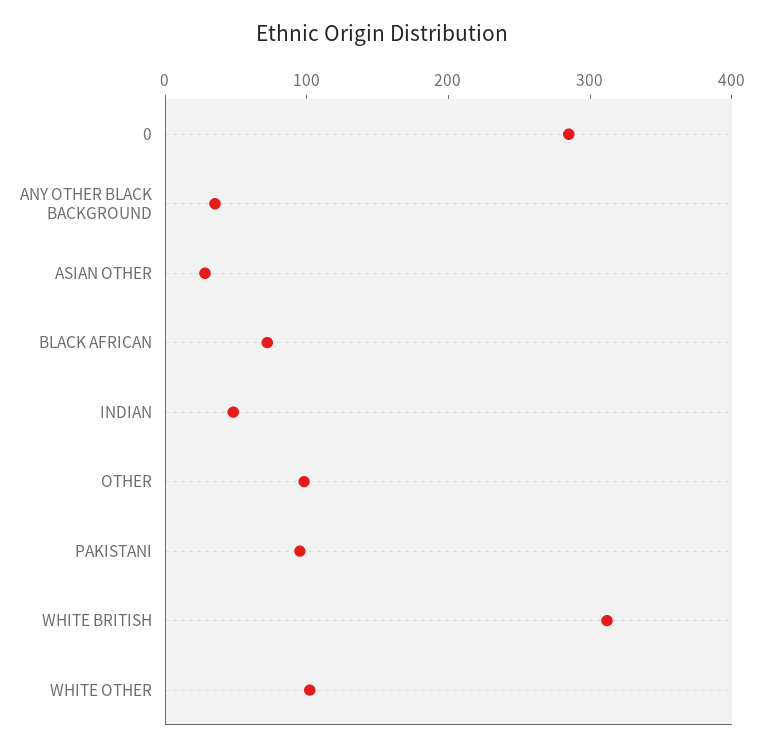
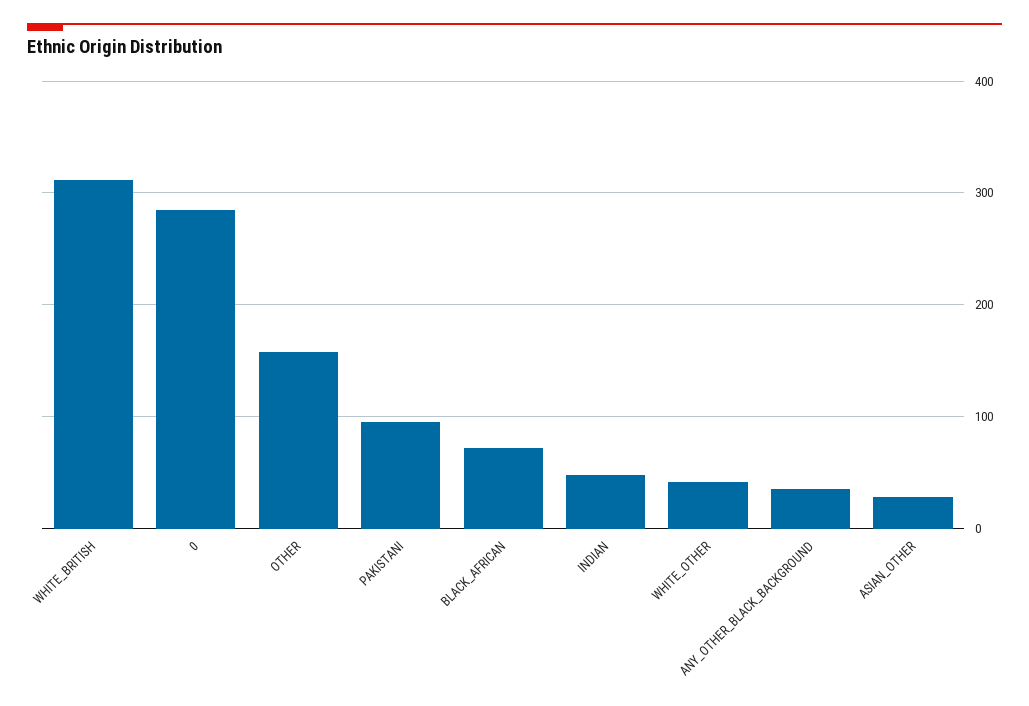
OTHER: 100 -> 160
WHITE OTHER: 100 -> 40

